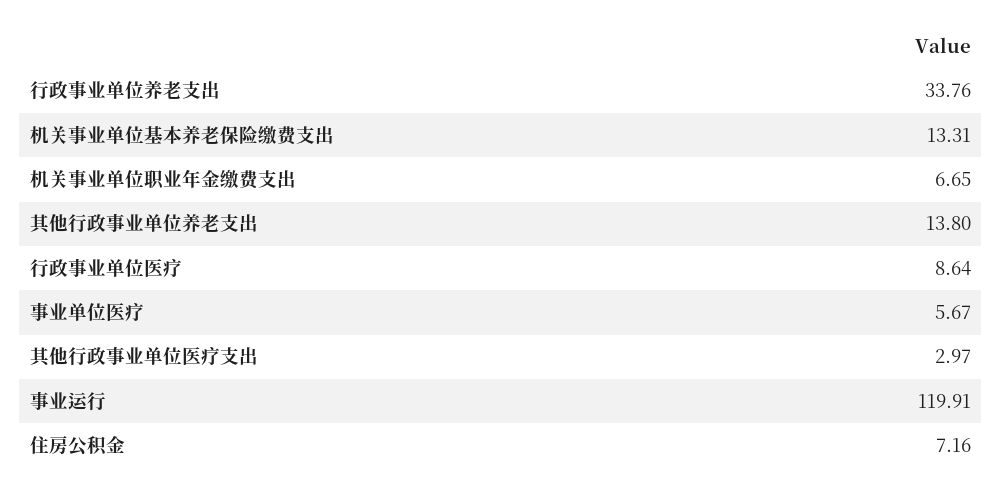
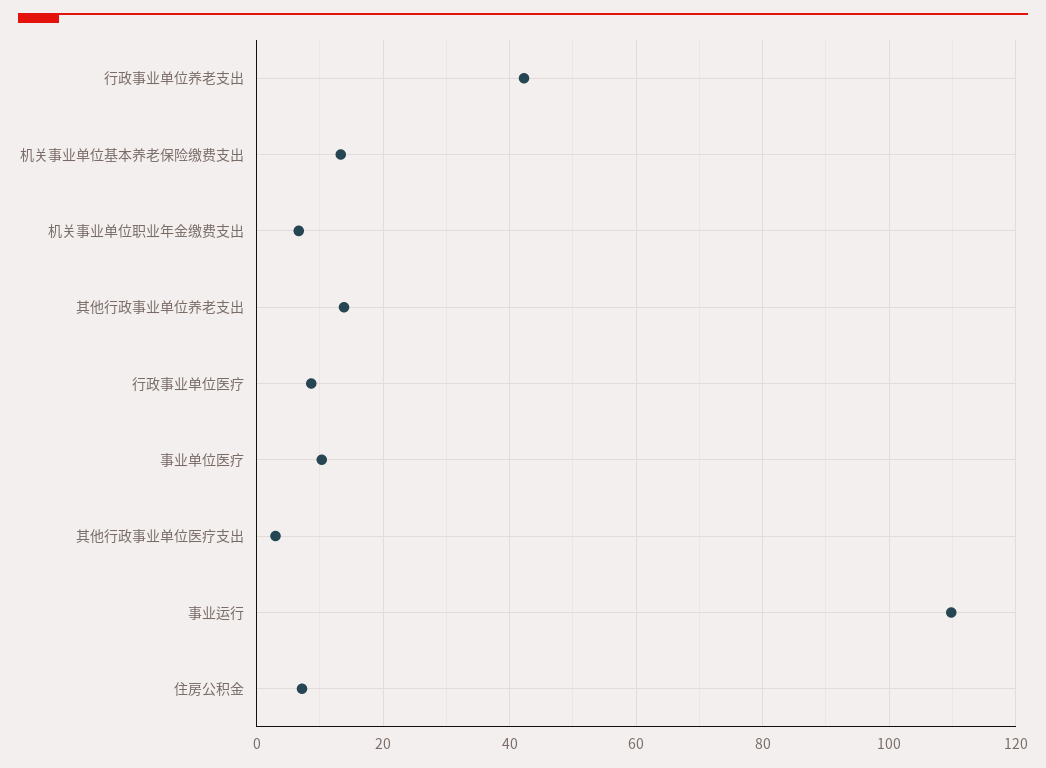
行政事业单位养老支出: 33.76 -> 42
事业单位医疗: 5.67 -> 10
事业运行: 119.91 -> 110

